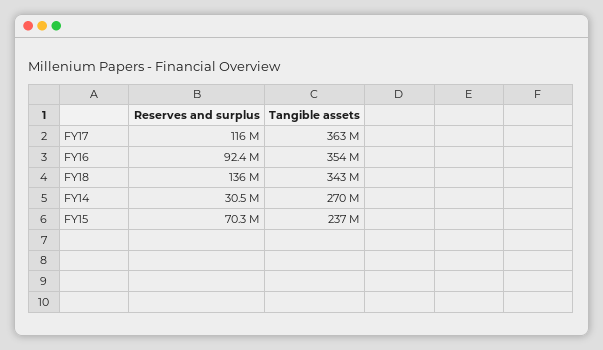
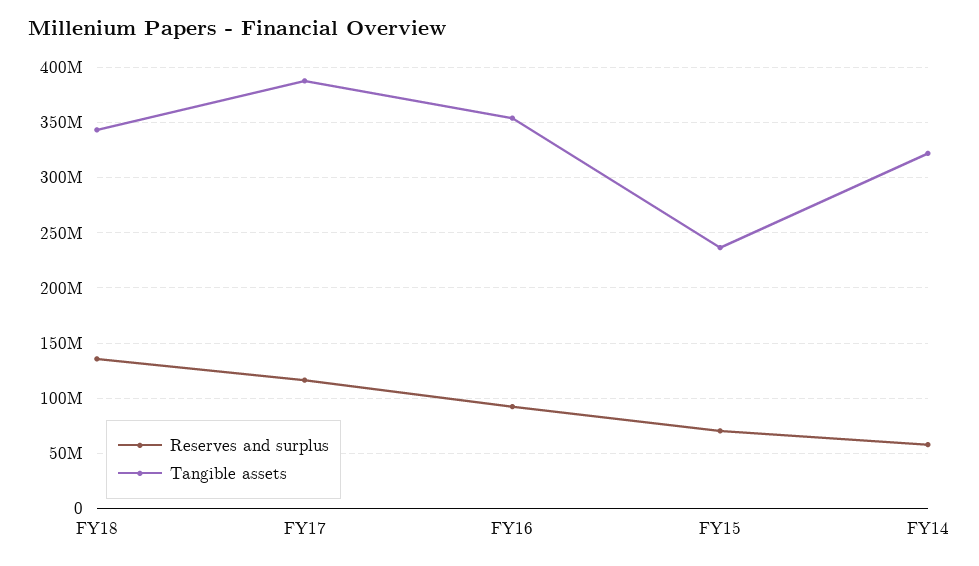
Tangible assets, FY17: 363000000 -> 390000000
Reserves and surplus, FY14: 30500000 -> 60000000
Tangible assets, FY14: 270000000 -> 320000000

